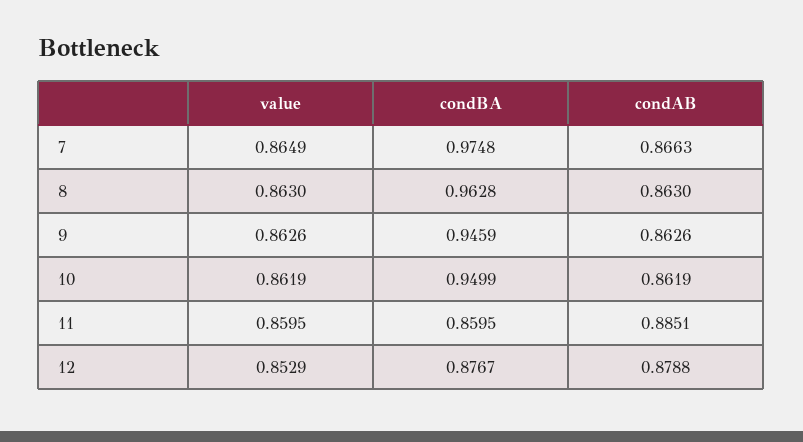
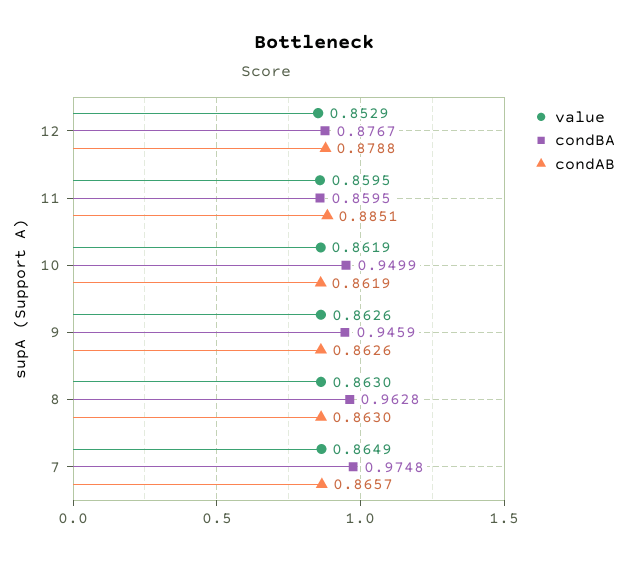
condAB, 7: 0.8663 -> 0.8657

